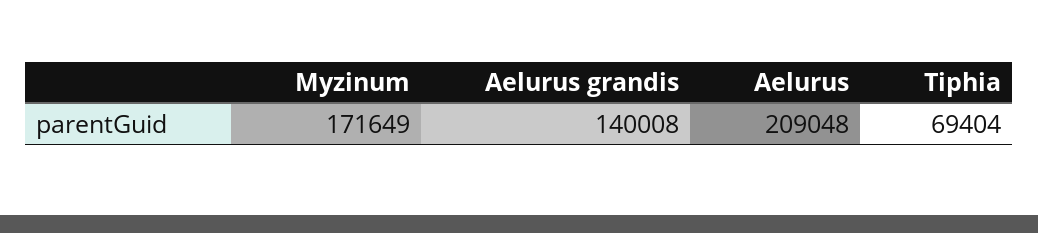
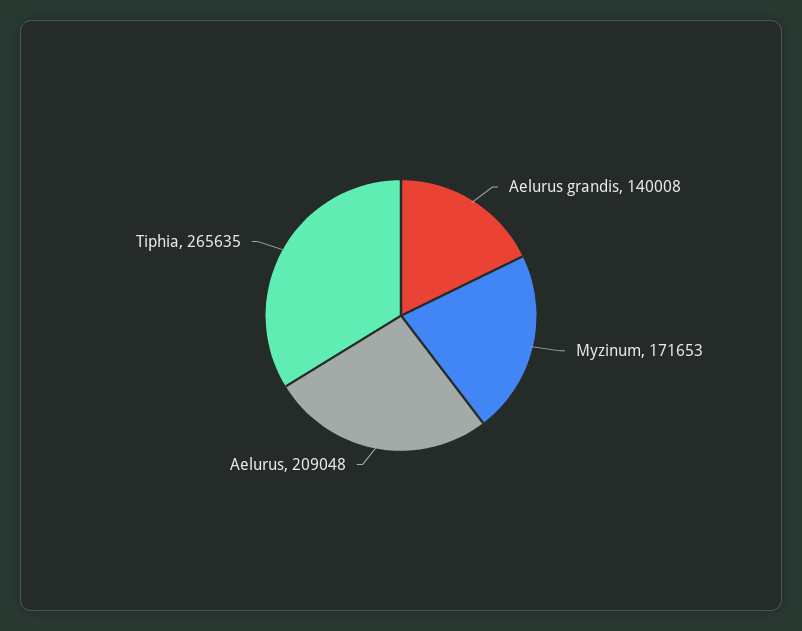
Myzinum: 171649 -> 171653
Tiphia: 69404 -> 265635

